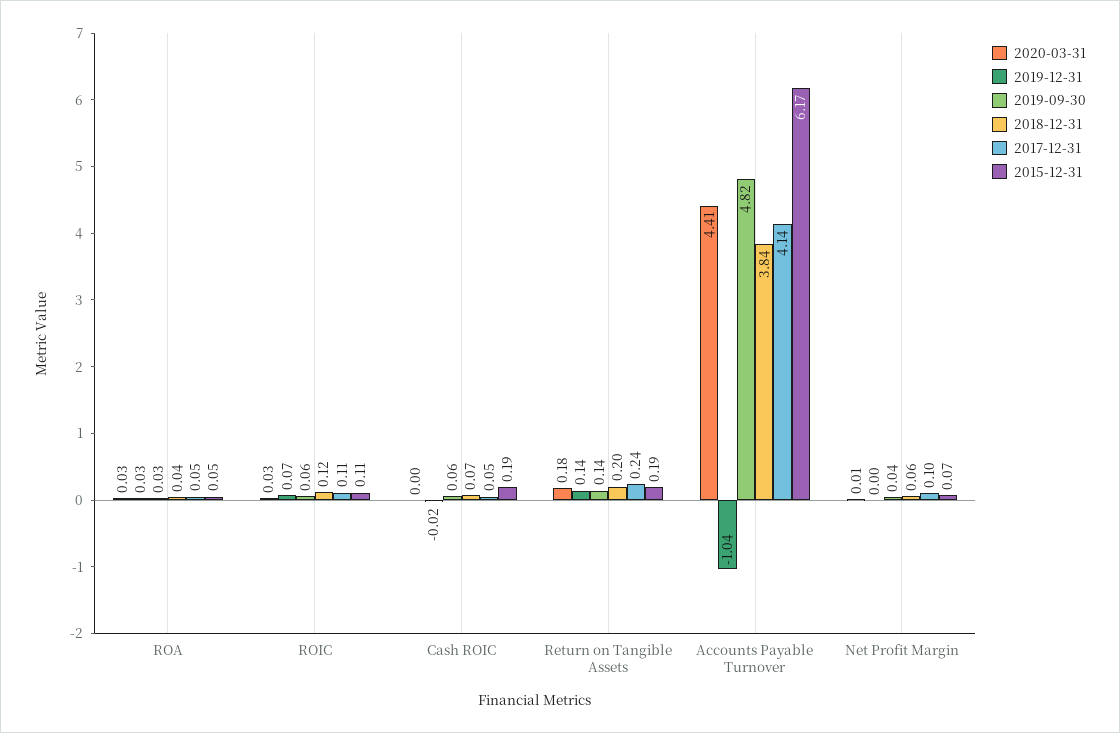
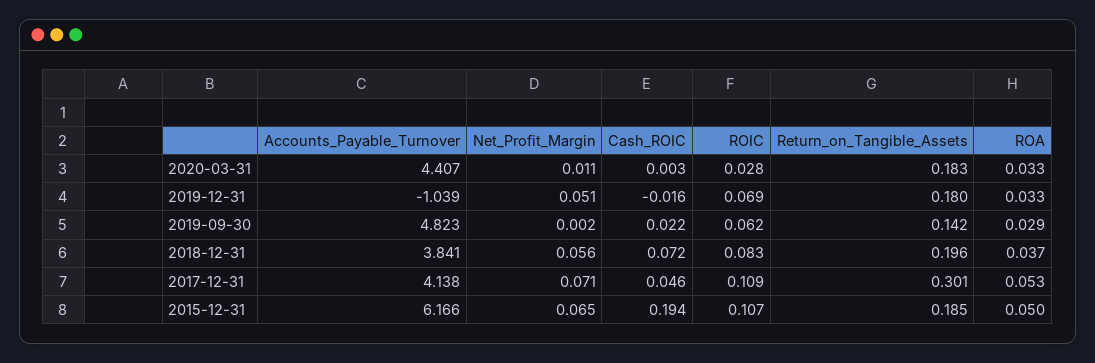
2018-12-31, ROIC: 0.12 -> 0.083
2019-09-30, Cash ROIC: 0.06 -> 0.022
2019-12-31, Return on Tangible Assets: 0.14 -> 0.18
2017-12-31, Return on Tangible Assets: 0.24 -> 0.301
2019-12-31, Net Profit Margin: 0 -> 0.051
2019-09-30, Net Profit Margin: 0.04 -> 0.002
2017-12-31, Net Profit Margin: 0.1 -> 0.071

